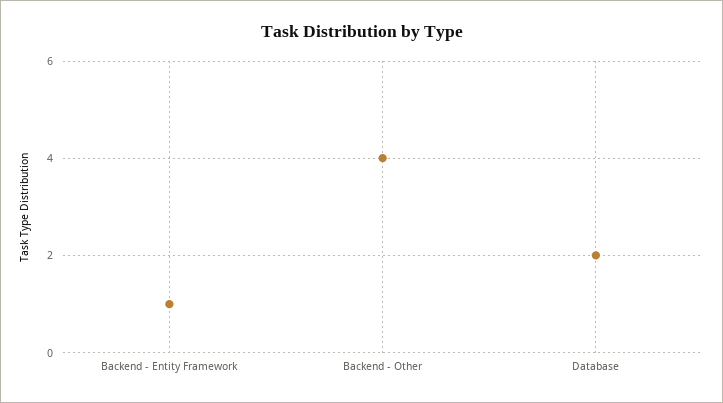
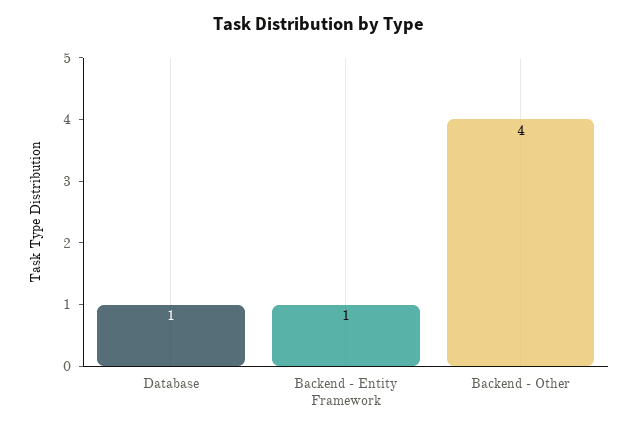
Database: 2 -> 1

